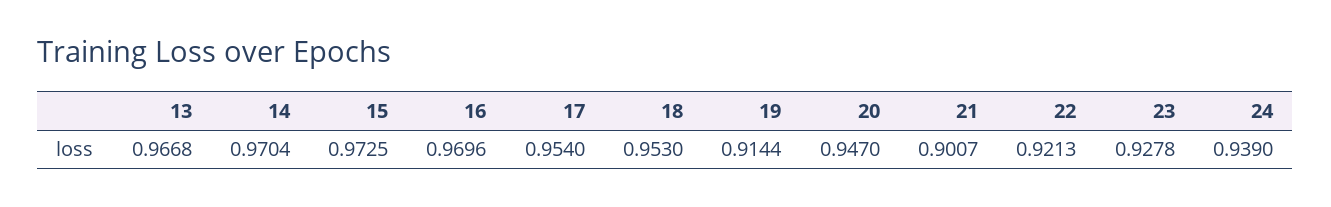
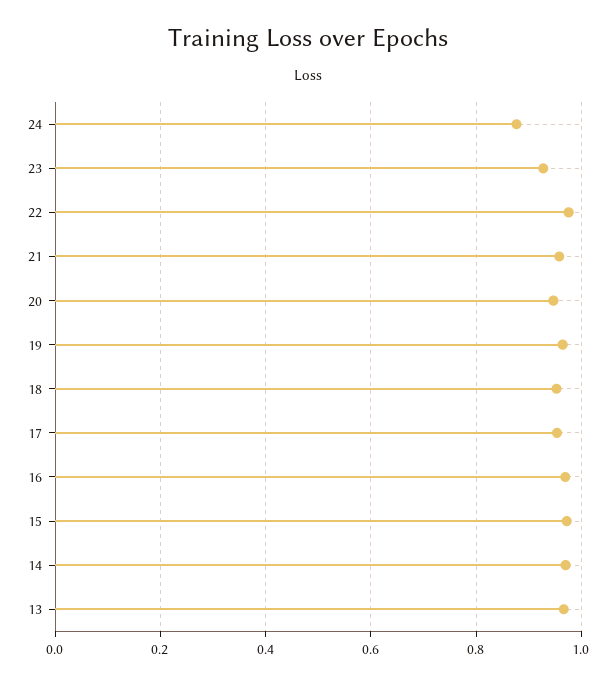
19: 0.9144 -> 0.96
21: 0.9007 -> 0.96
22: 0.9213 -> 0.98
24: 0.939 -> 0.88

